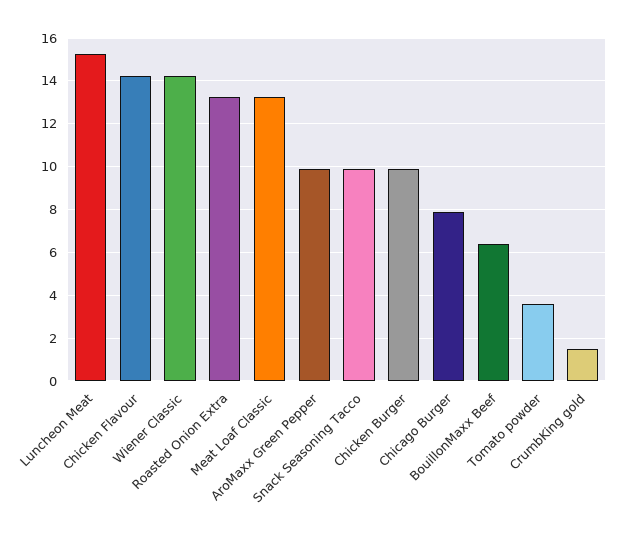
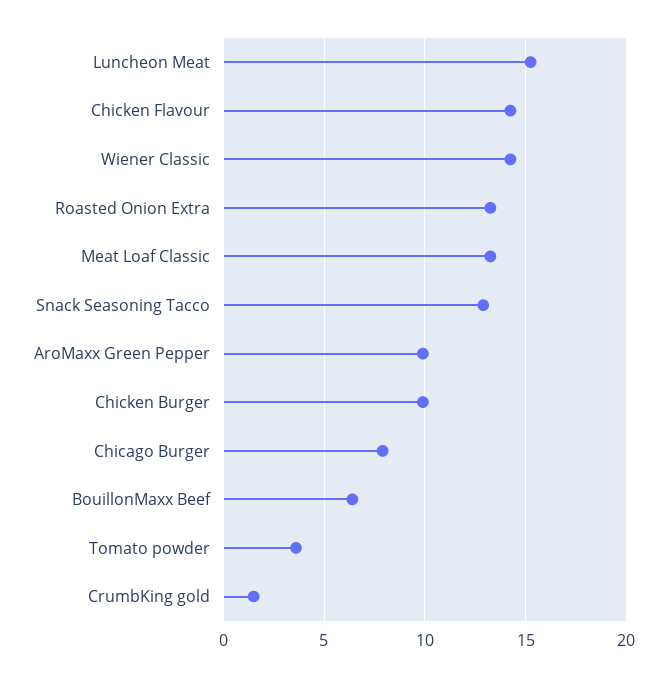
Snack Seasoning Tacco: 10 -> 13

